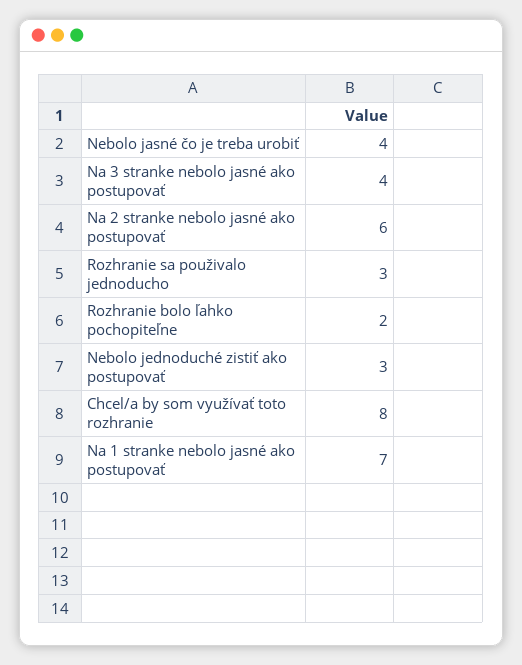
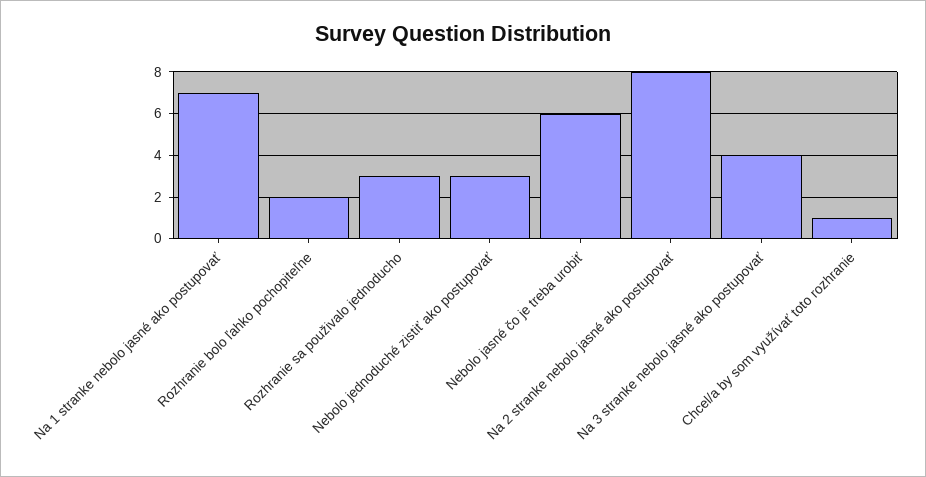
Nebolo jasné čo je treba urobiť: 4 -> 6
Na 2 stranke nebolo jasné ako postupovať: 6 -> 8
Chcel/a by som využívať toto rozhranie: 8 -> 1

